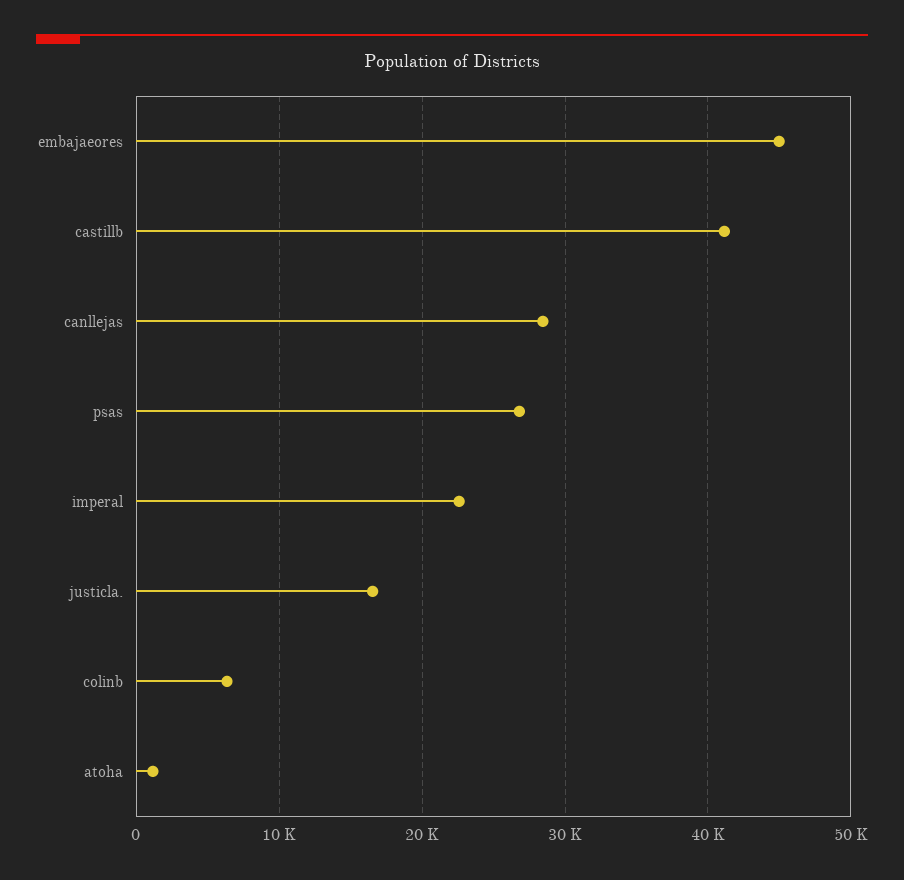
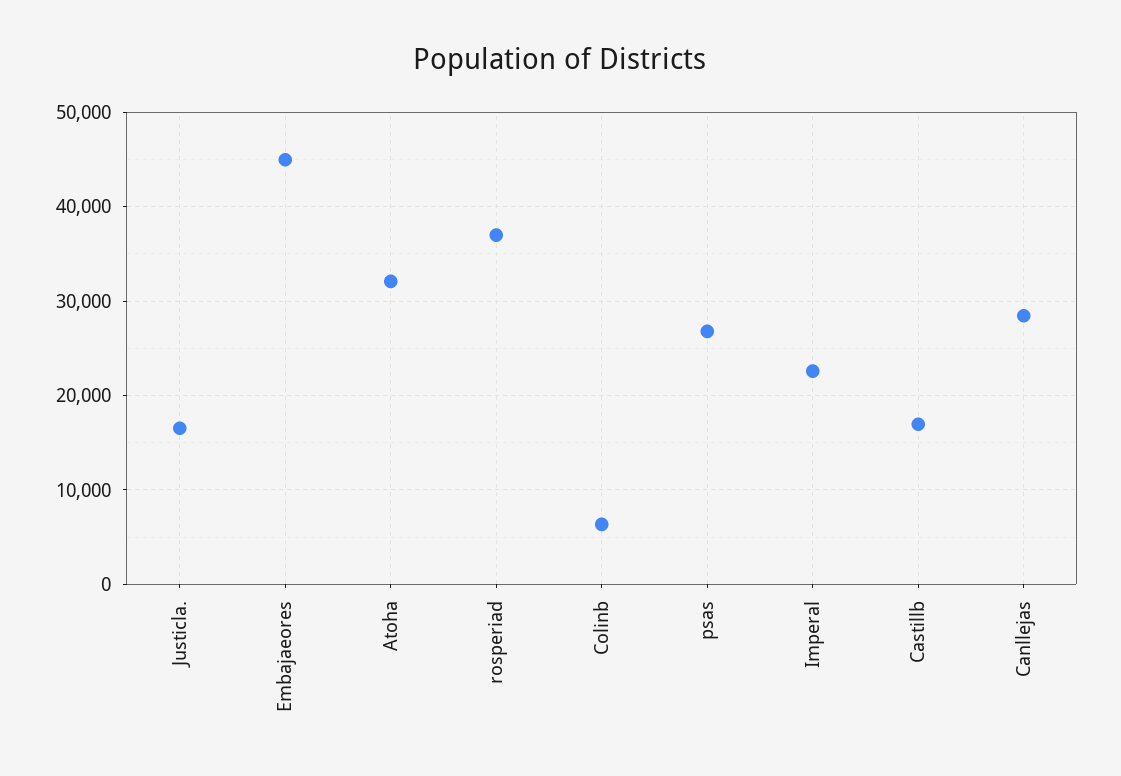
castillb: 41000 -> 17000
atoha: 1000 -> 32000
rosperiad: none -> 37000

